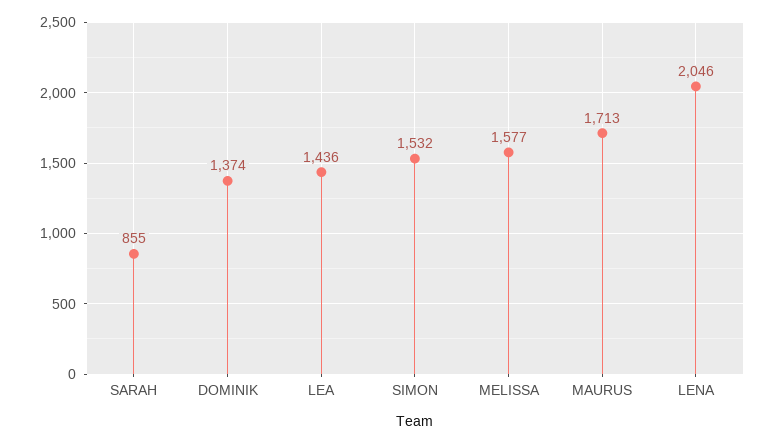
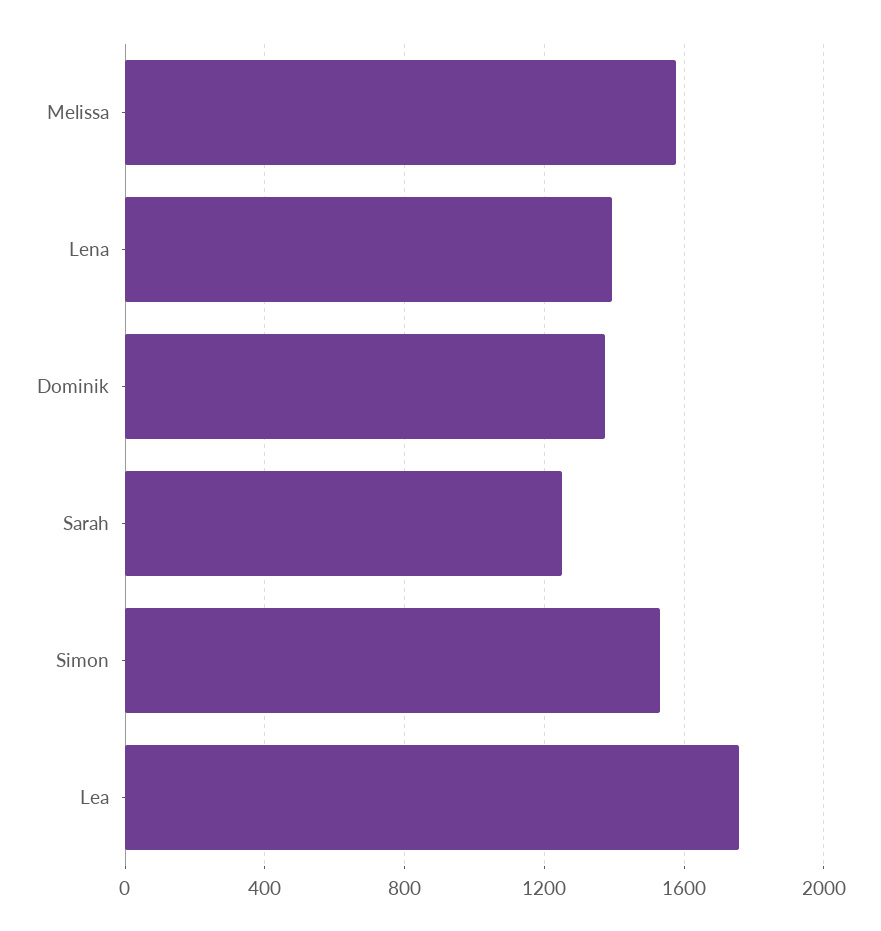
SARAH: 855 -> 1250
LEA: 1436 -> 1750
MAURUS: 1713 -> none
LENA: 2046 -> 1400

